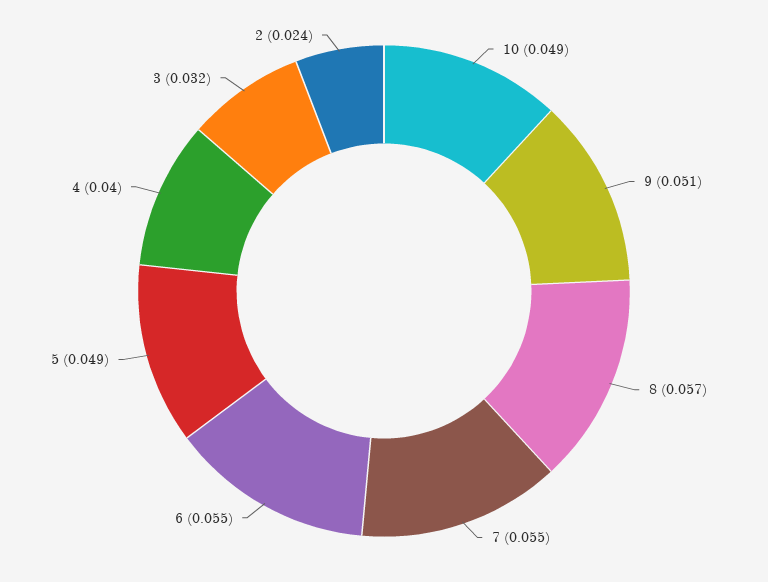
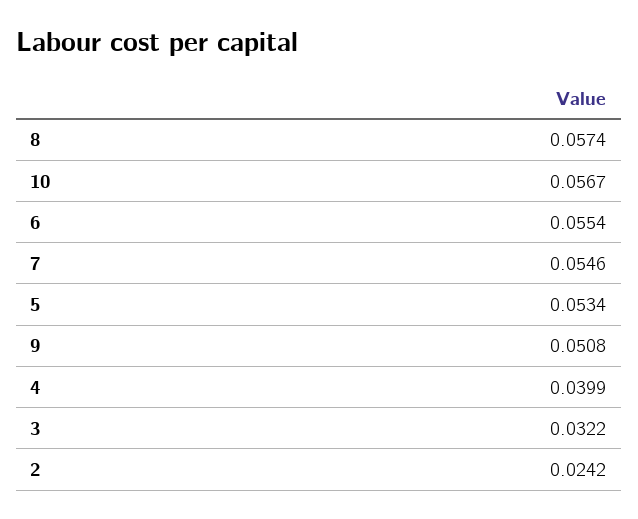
10: 0.049 -> 0.0567
5: 0.049 -> 0.0534

